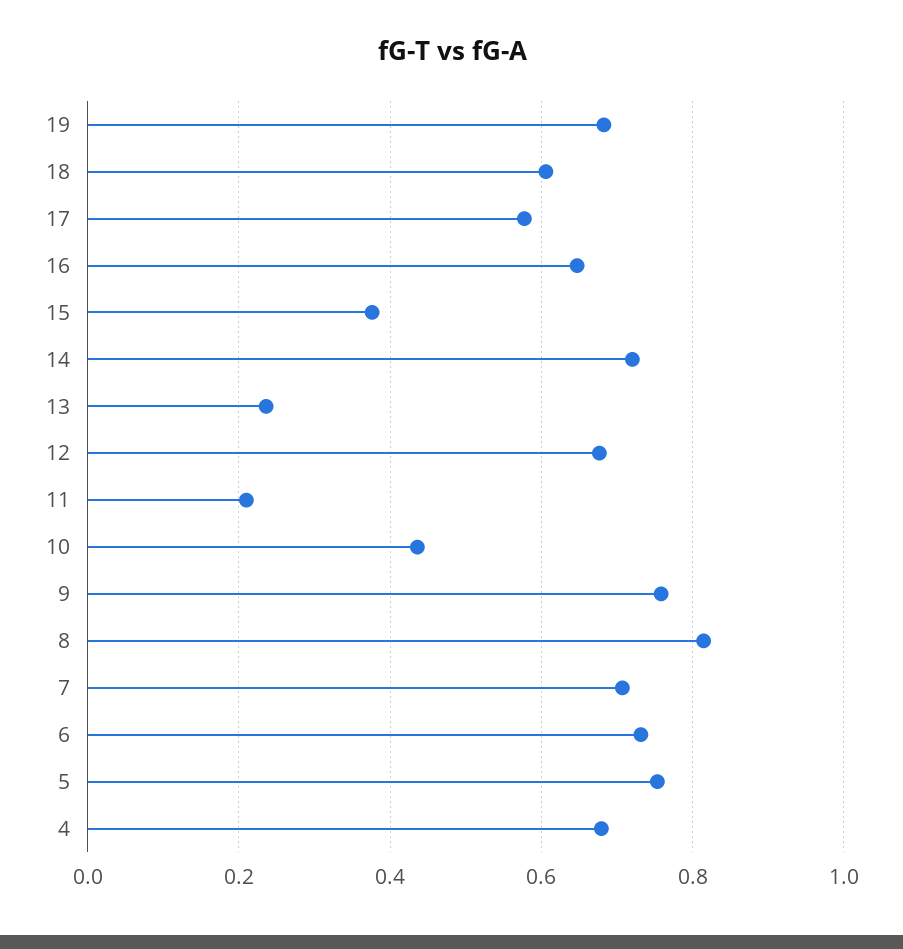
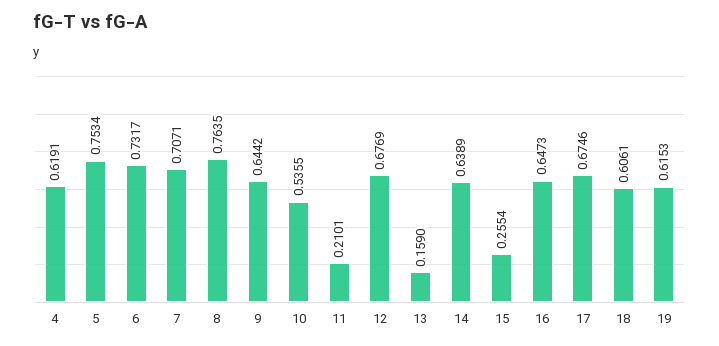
19: 0.68 -> 0.6153
17: 0.58 -> 0.6746
15: 0.38 -> 0.2554
14: 0.72 -> 0.6389
13: 0.24 -> 0.159
10: 0.44 -> 0.5355
9: 0.76 -> 0.6442
8: 0.82 -> 0.7635
4: 0.68 -> 0.6191

